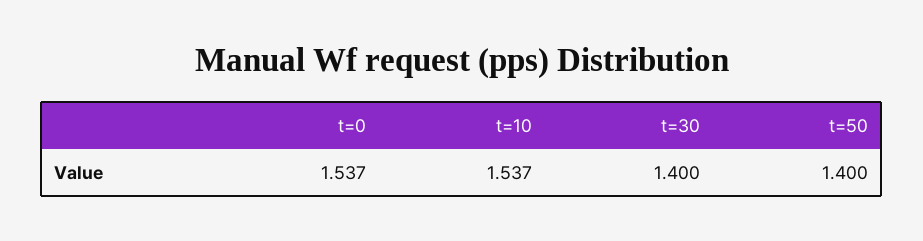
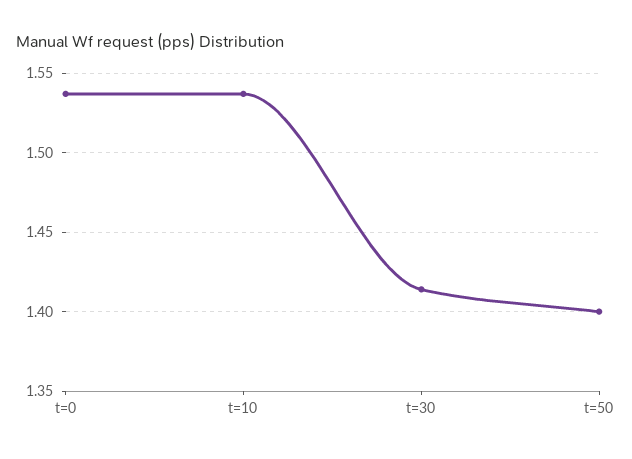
t=30: 1.4 -> 1.415

